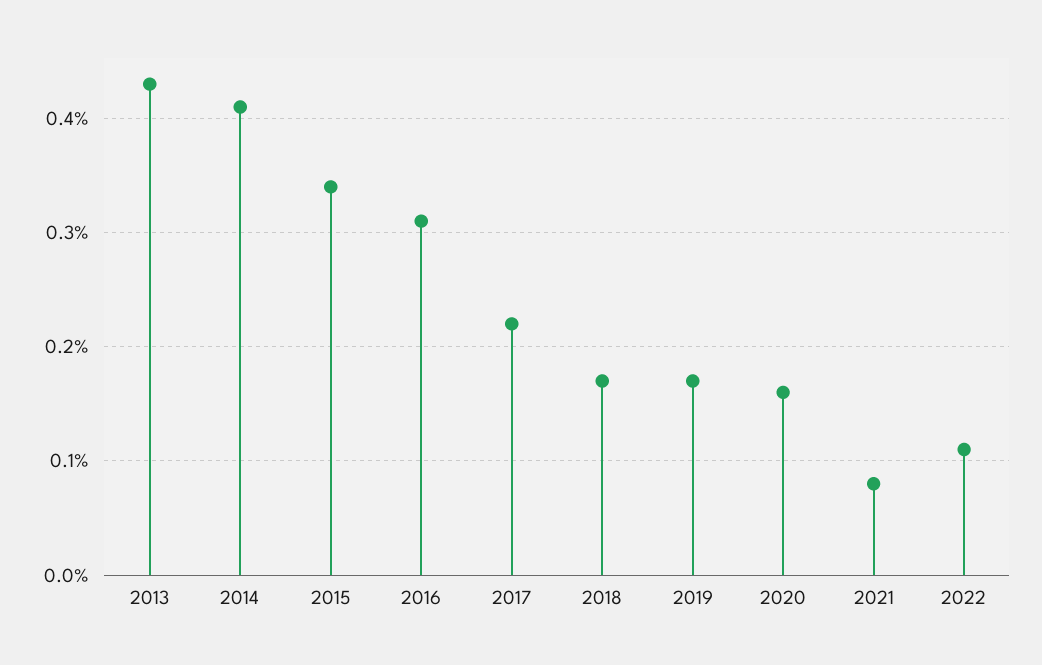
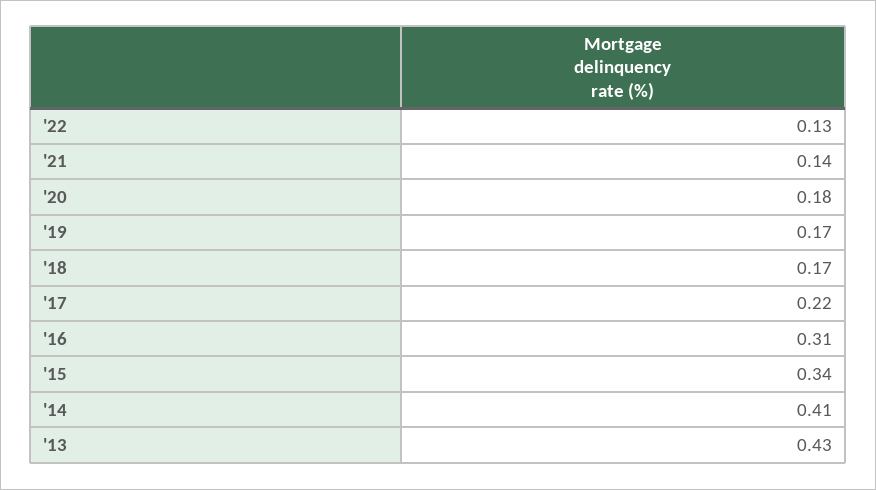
2020: 0.16 -> 0.18
2021: 0.08 -> 0.14
2022: 0.11 -> 0.13

